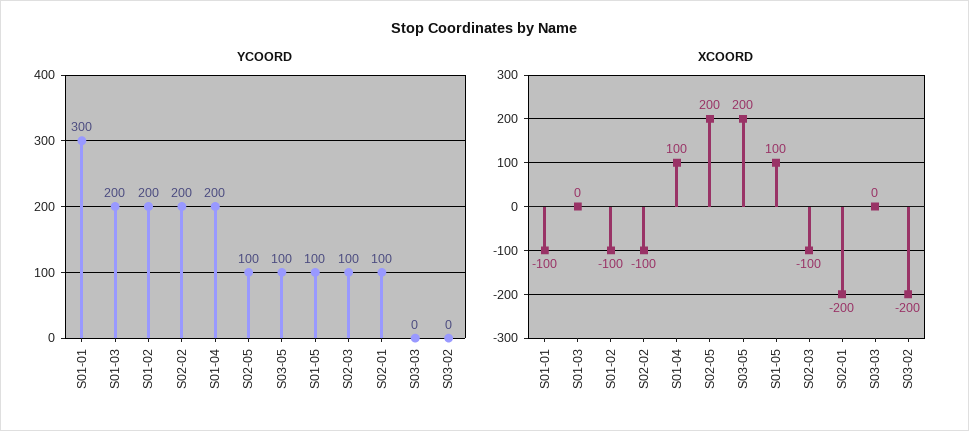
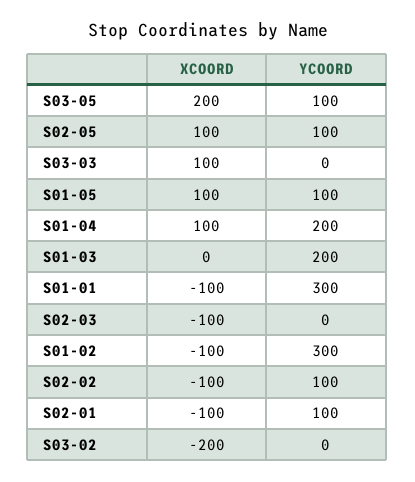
YCOORD, S01-02: 200 -> 300
YCOORD, S02-02: 200 -> 100
YCOORD, S02-03: 100 -> 0
XCOORD, S02-05: 200 -> 100
XCOORD, S02-01: -200 -> -100
XCOORD, S03-03: 0 -> 100

